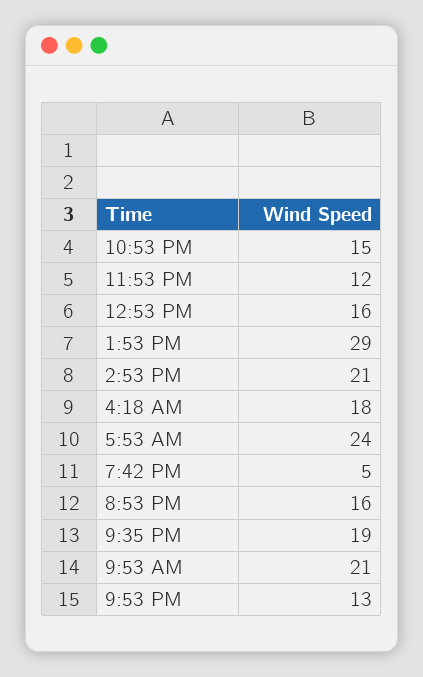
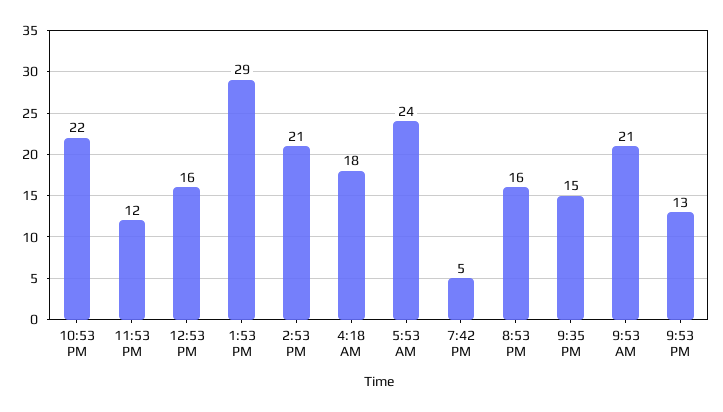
10:53 PM: 15 -> 22
9:35 PM: 19 -> 15

